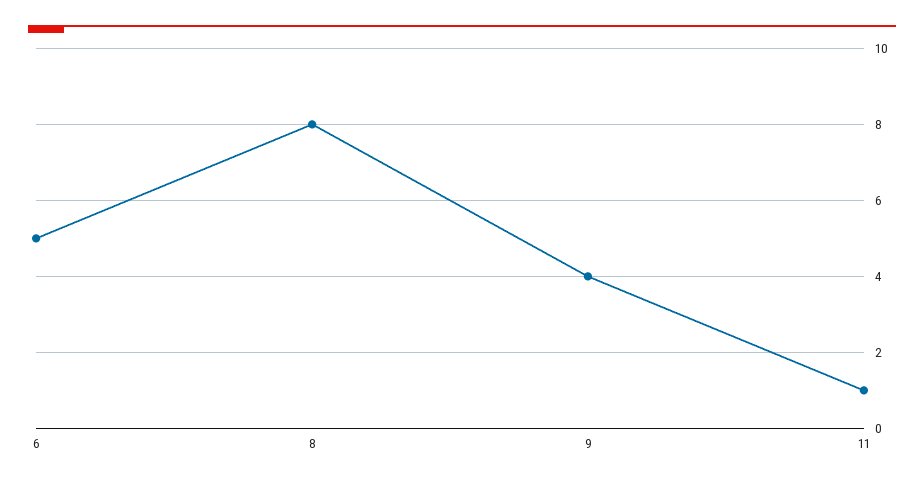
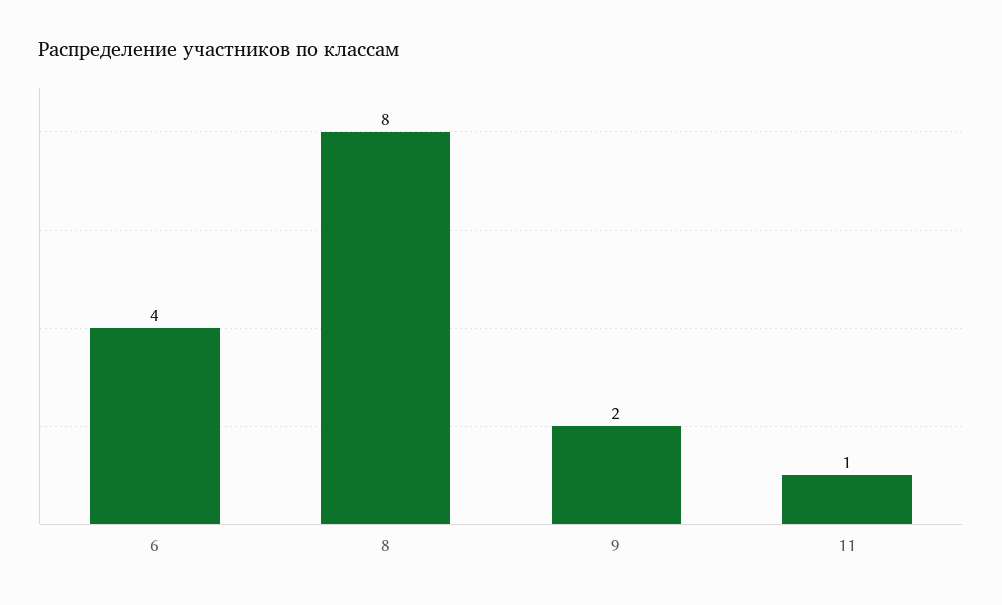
6: 5 -> 4
9: 4 -> 2

